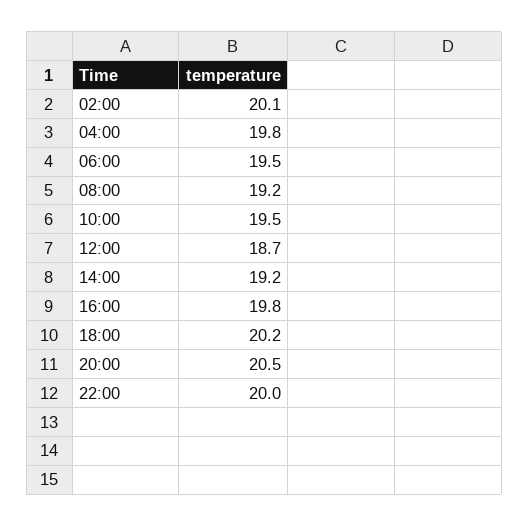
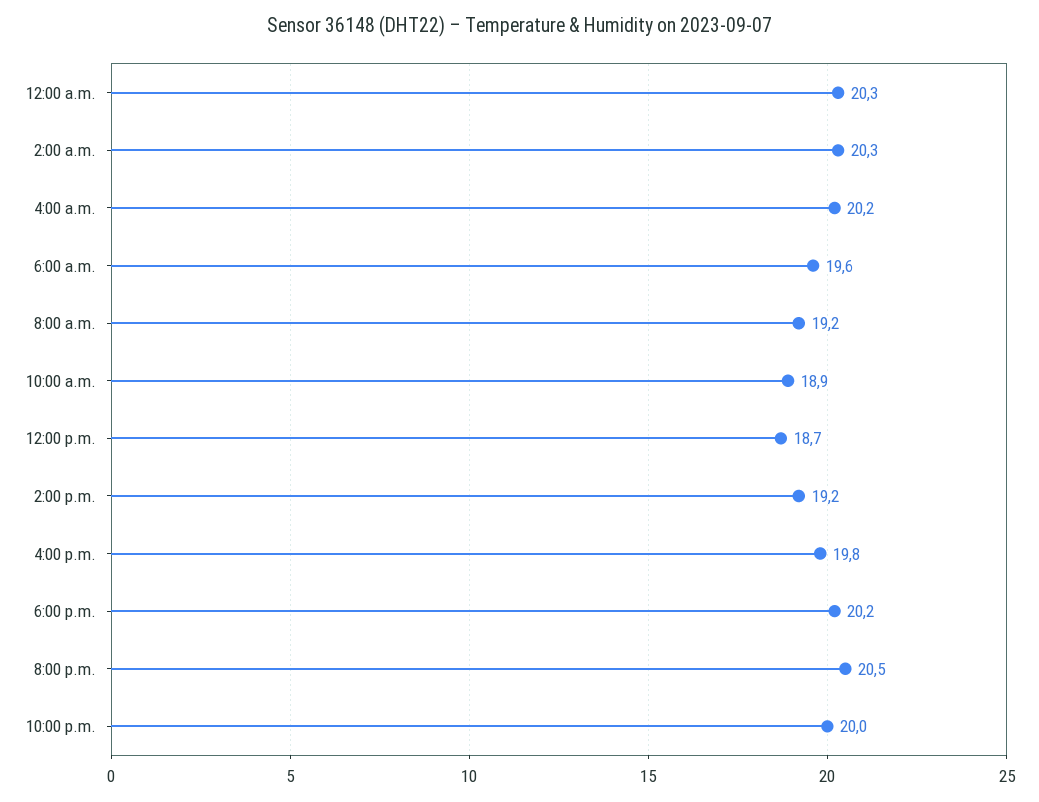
02:00: 20.1 -> 20.3
04:00: 19.8 -> 20.2
06:00: 19.5 -> 19.6
10:00: 19.5 -> 18.9
12:00 a.m.: none -> 20.3

